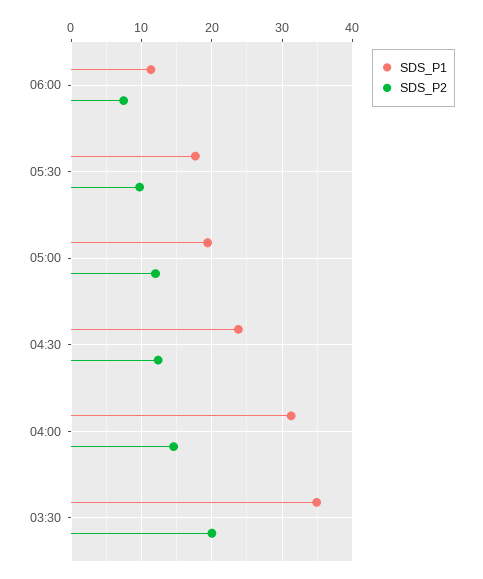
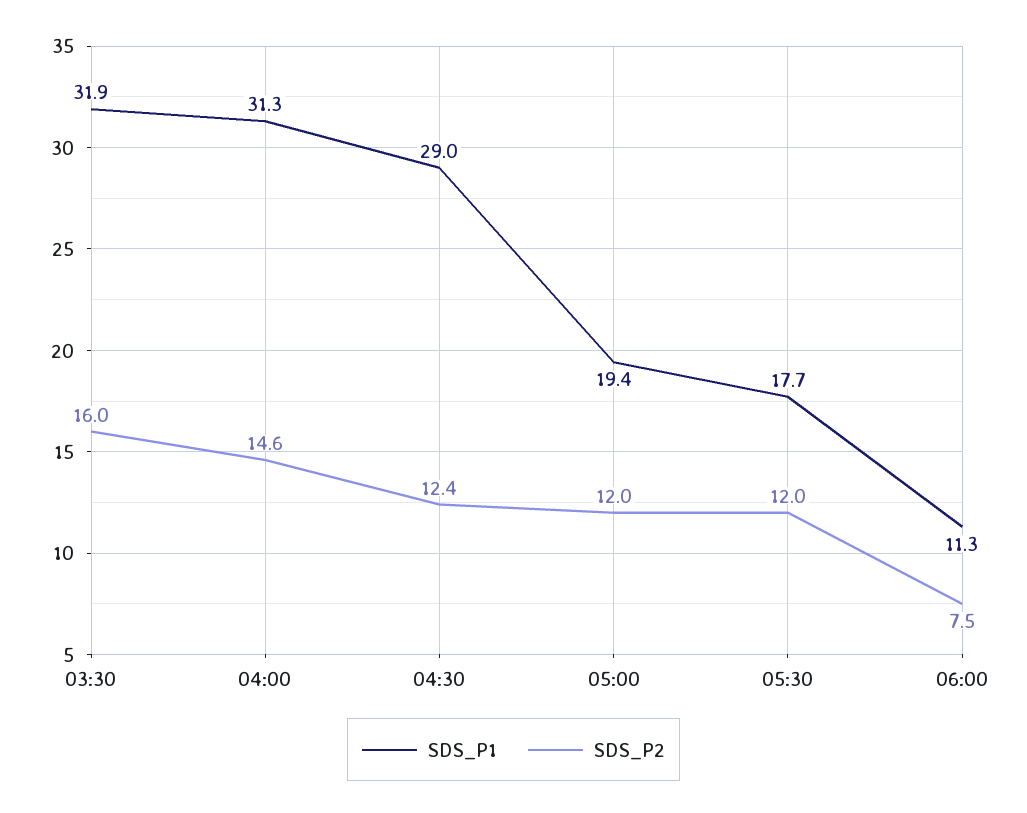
SDS_P2, 05:30: 10 -> 12
SDS_P1, 04:30: 24 -> 29
SDS_P1, 03:30: 35 -> 31.9
SDS_P2, 03:30: 20 -> 16

